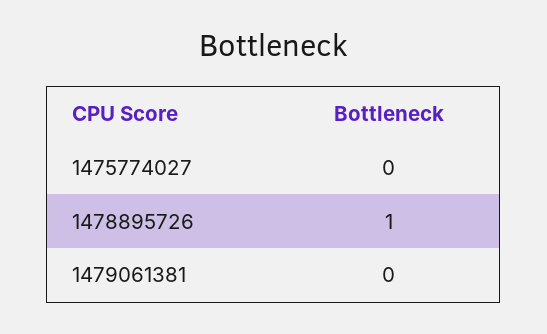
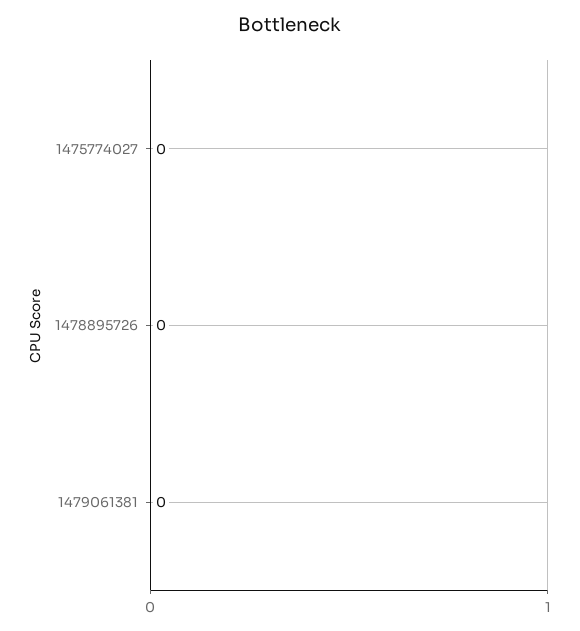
1478895726: 1 -> 0

